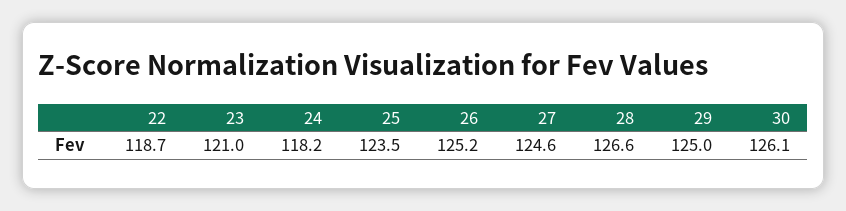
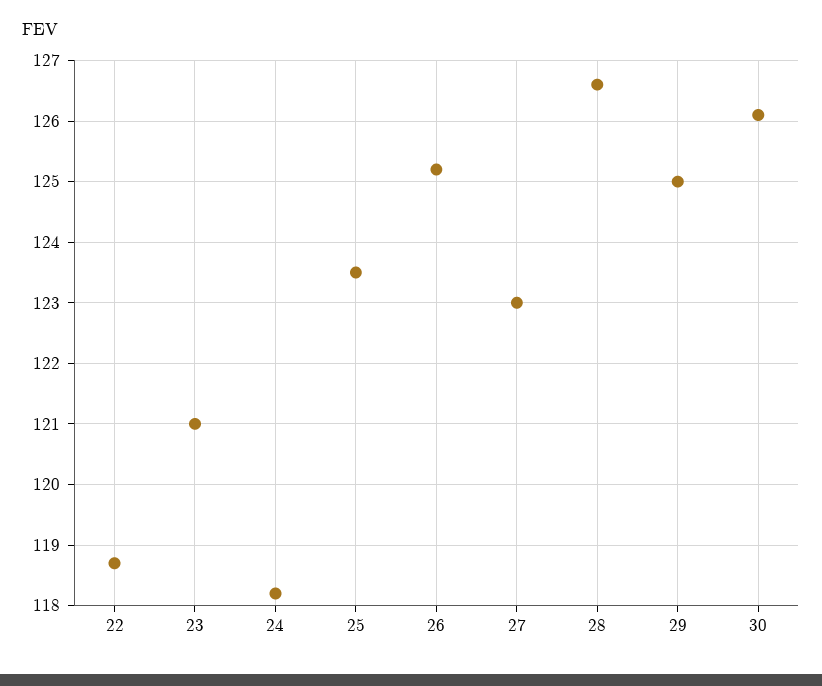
27: 124.6 -> 123

